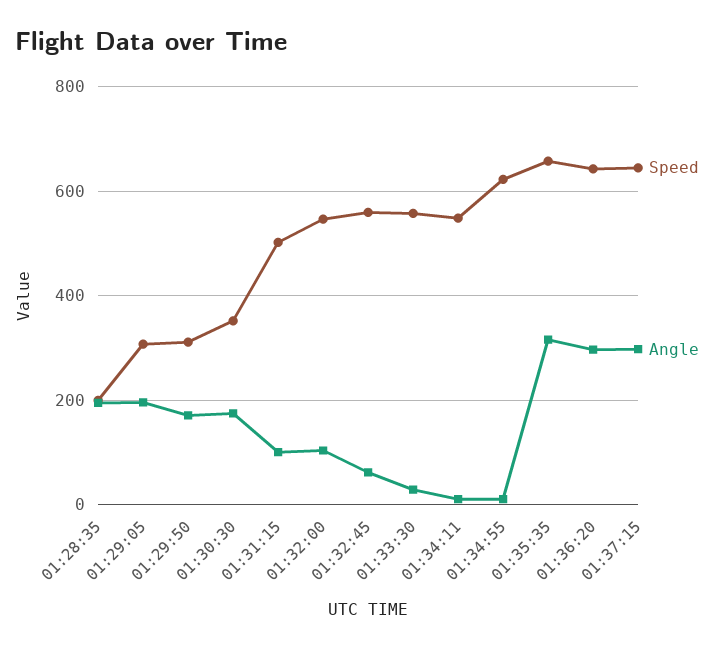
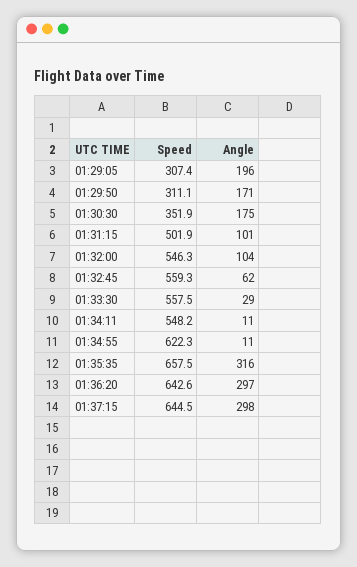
Speed, 01:28:35: 200 -> none
Angle, 01:28:35: 200 -> none

